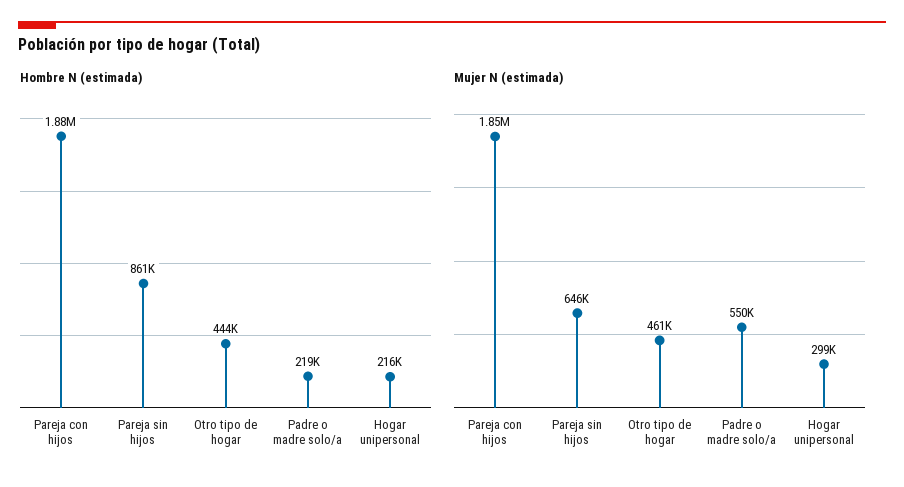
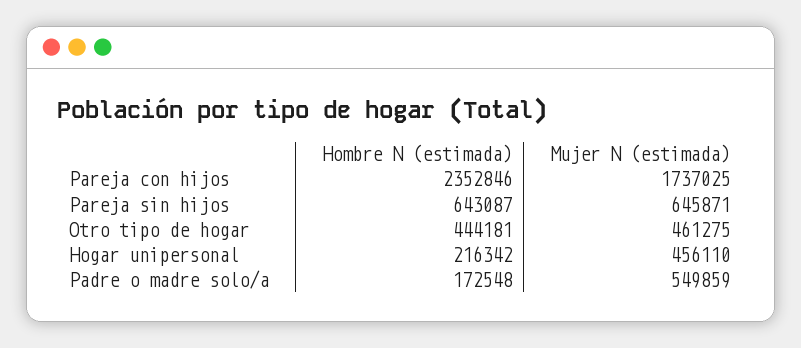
Hombre N (estimada), Pareja con hijos: 1880000 -> 2352846
Hombre N (estimada), Pareja sin hijos: 861000 -> 643087
Hombre N (estimada), Padre o madre solo/a: 219000 -> 172548
Mujer N (estimada), Pareja con hijos: 1850000 -> 1737025
Mujer N (estimada), Hogar unipersonal: 299000 -> 456110

